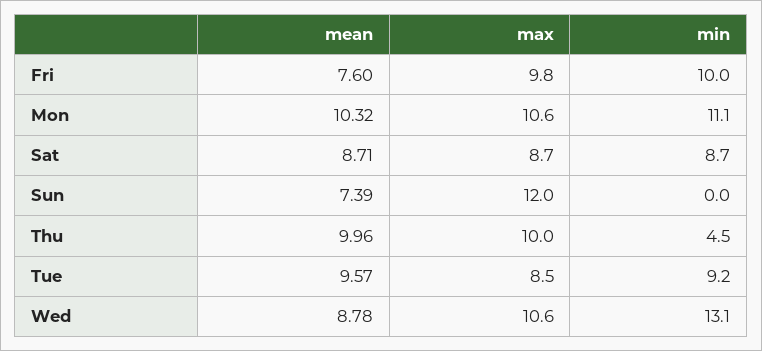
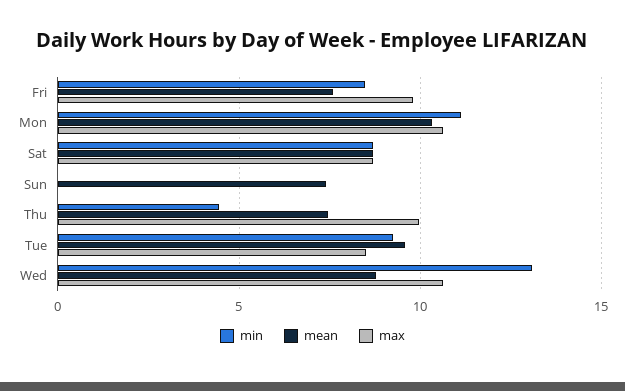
min, Fri: 10 -> 8.5
max, Sun: 12 -> 0
mean, Thu: 9.96 -> 7.5

